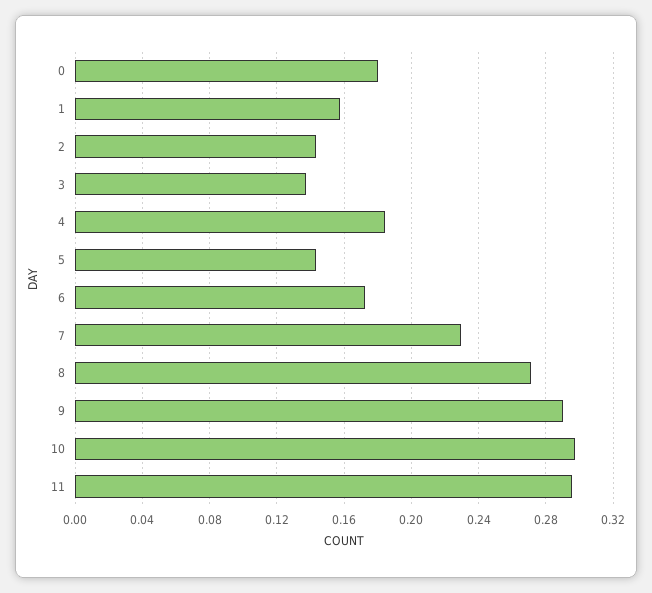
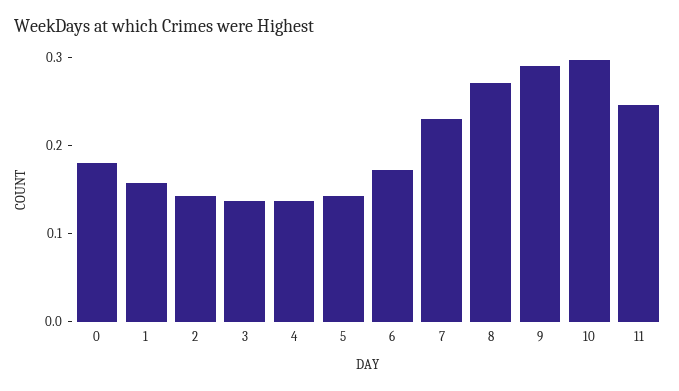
4: 0.185 -> 0.14
11: 0.295 -> 0.24

